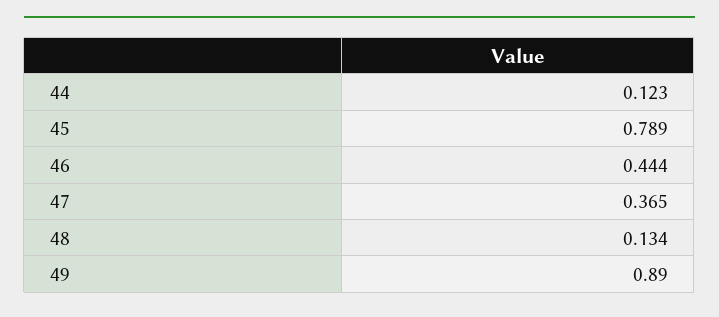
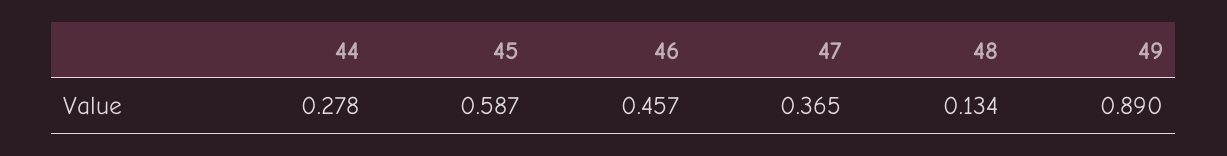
44: 0.123 -> 0.278
45: 0.789 -> 0.587
46: 0.444 -> 0.457

